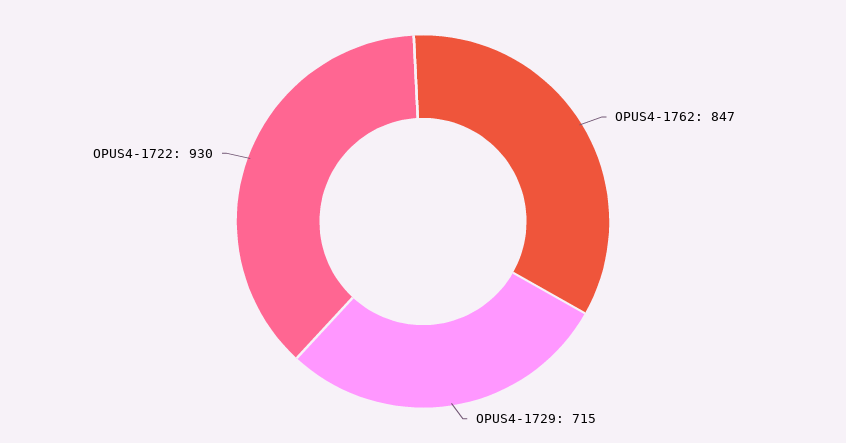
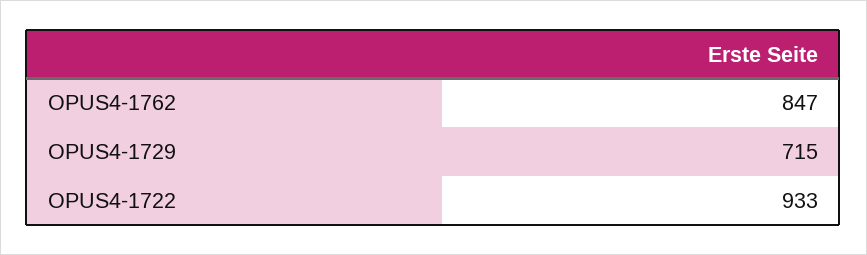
OPUS4-1722: 930 -> 933

